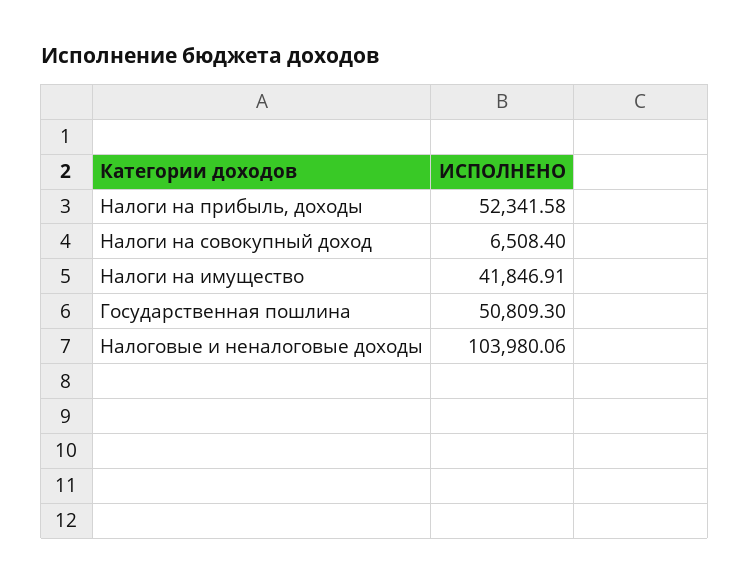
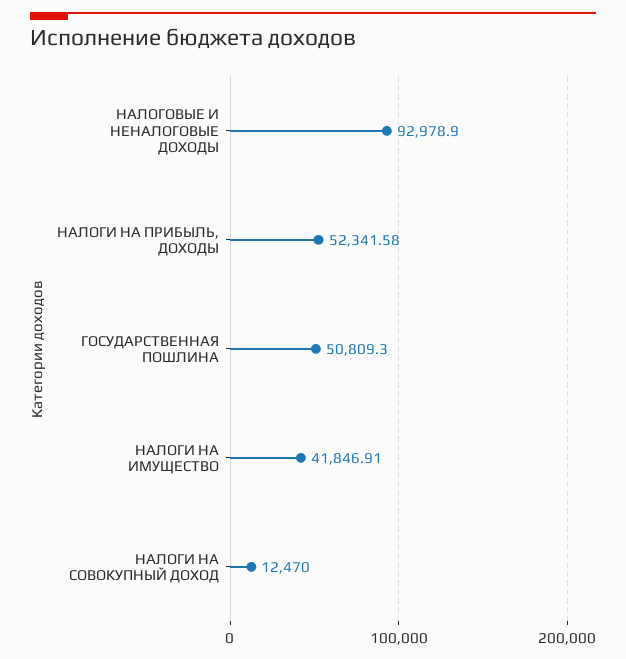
Налоги на совокупный доход: 6508.4 -> 12470
Налоговые и неналоговые доходы: 103980.06 -> 92978.9

